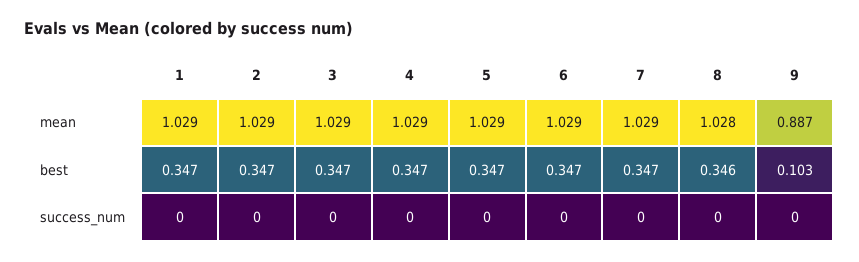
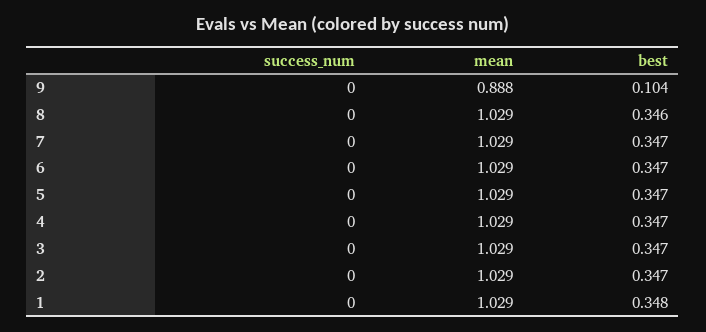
8, mean: 1.028 -> 1.029
9, mean: 0.887 -> 0.888
1, best: 0.347 -> 0.348
9, best: 0.103 -> 0.104

